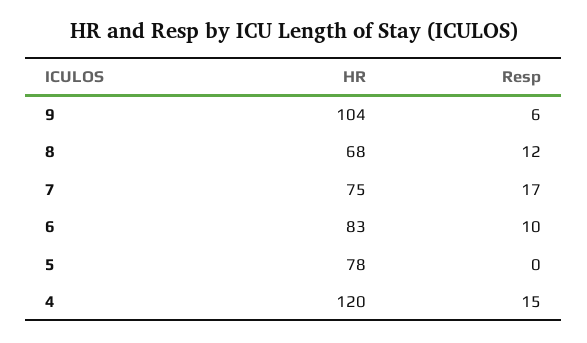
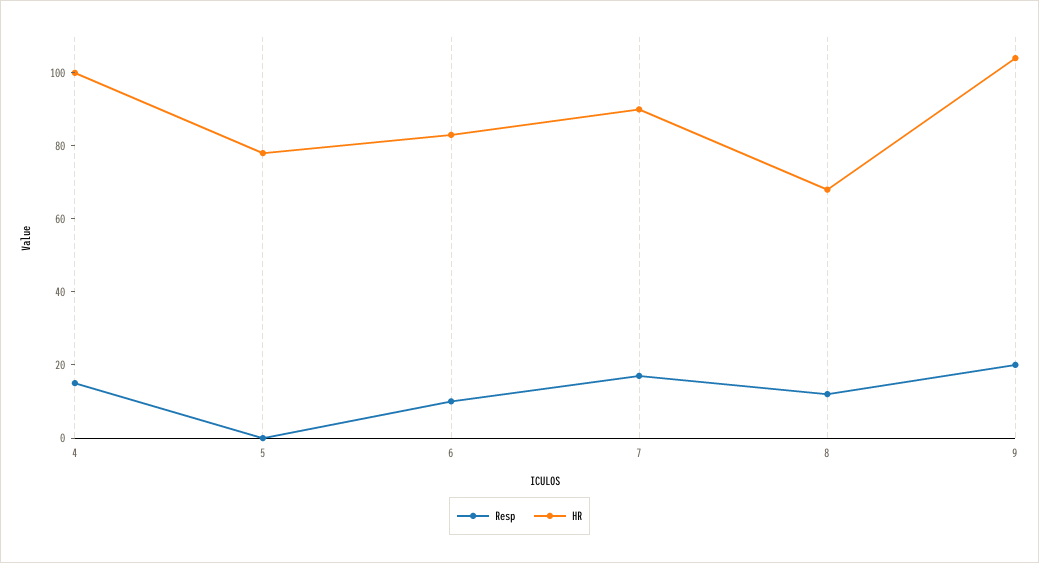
Resp, 9: 6 -> 20
HR, 7: 75 -> 90
HR, 4: 120 -> 100

